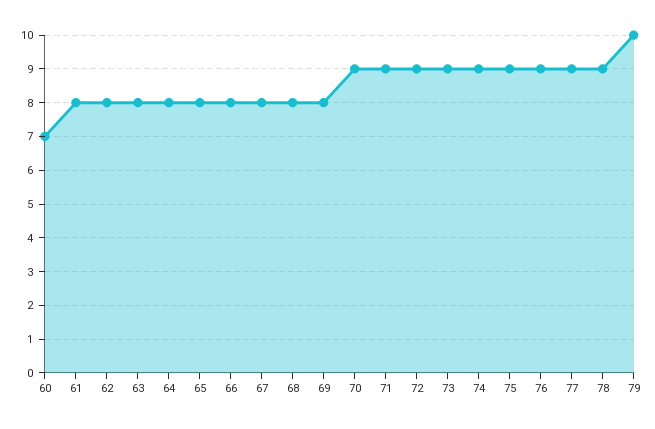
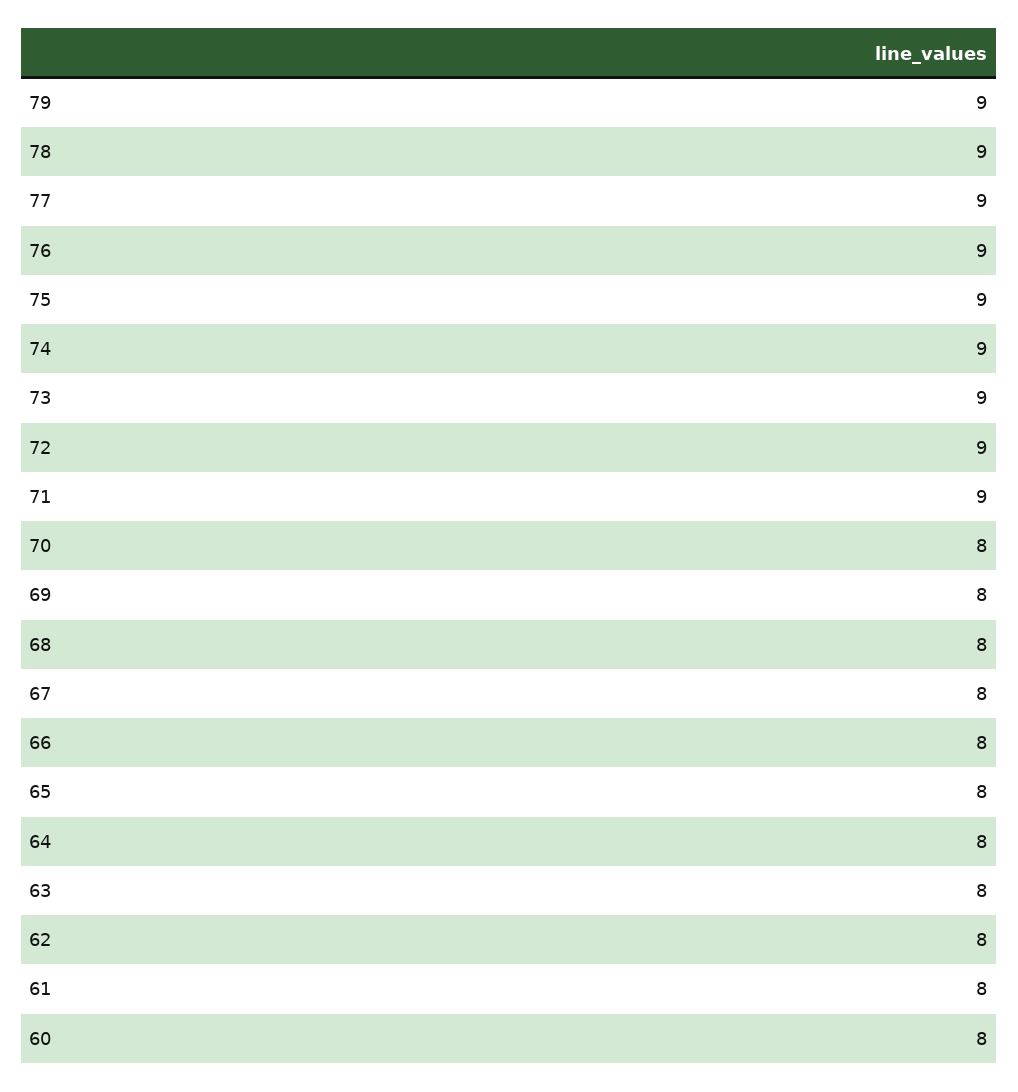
60: 7 -> 8
70: 9 -> 8
79: 10 -> 9

